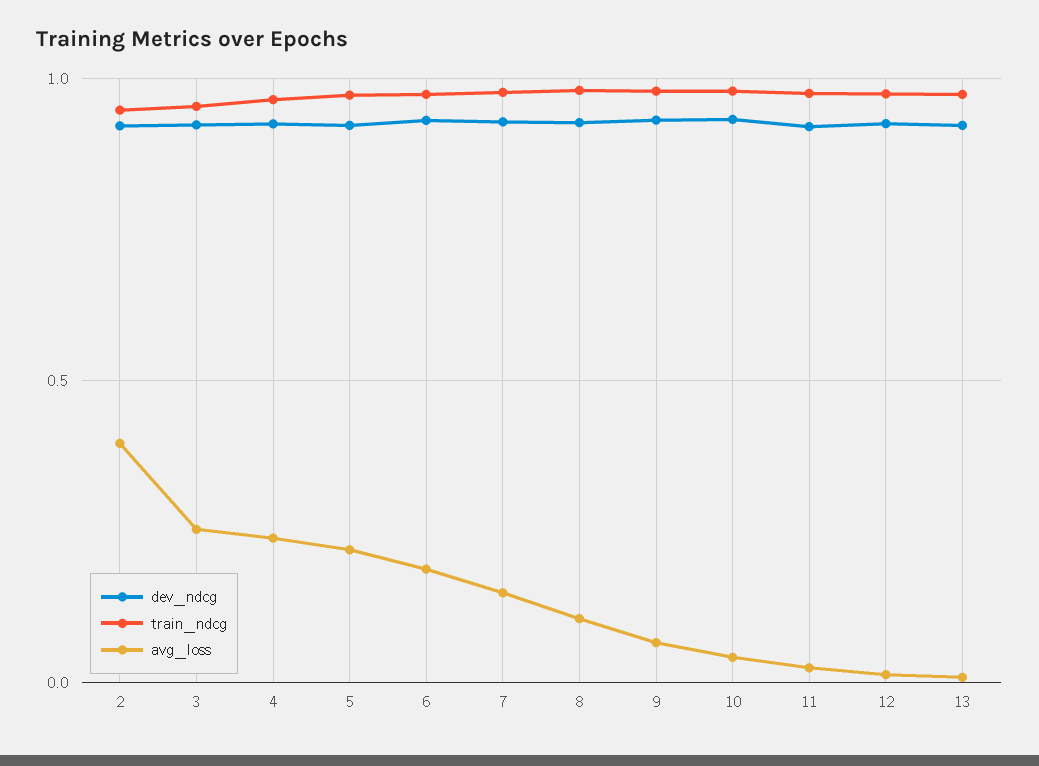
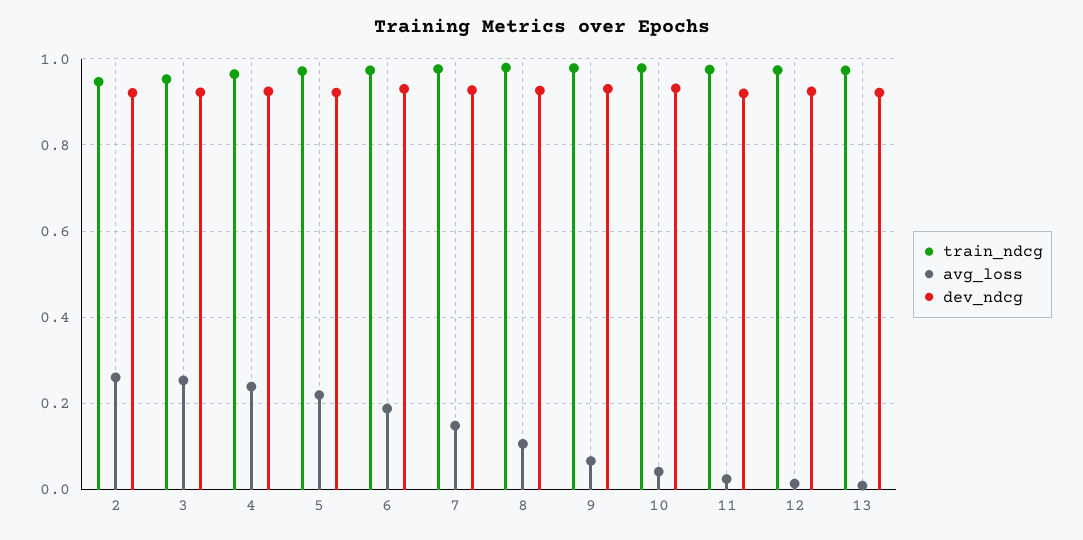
avg_loss, 2: 0.4 -> 0.26

